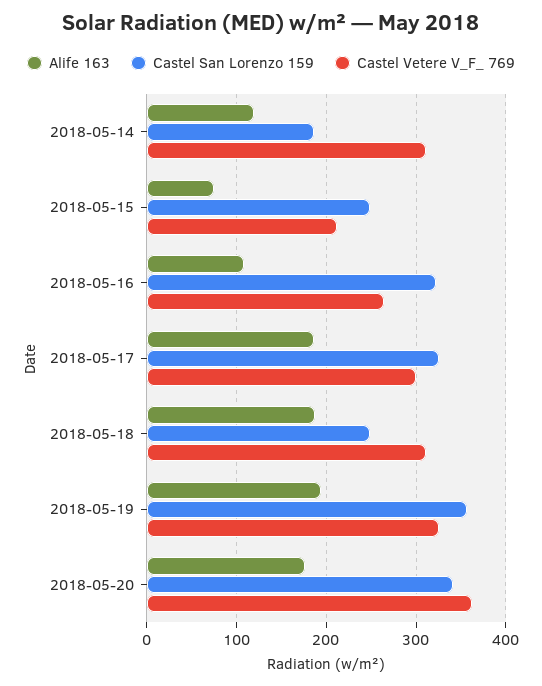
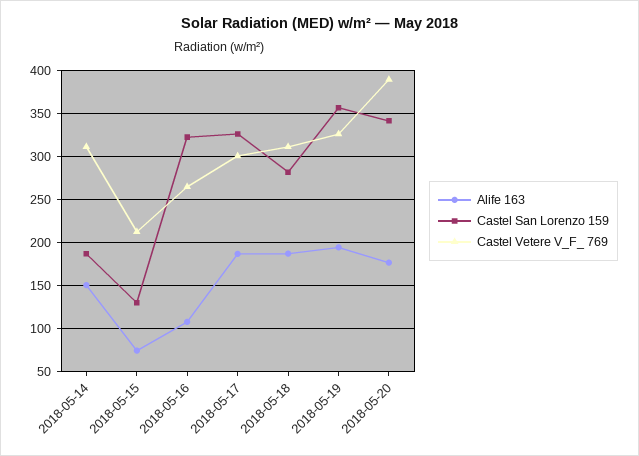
Alife 163, 2018-05-14: 120 -> 150
Castel San Lorenzo 159, 2018-05-15: 250 -> 130
Castel San Lorenzo 159, 2018-05-18: 250 -> 280
Castel Vetere V_F_ 769, 2018-05-20: 360 -> 390

